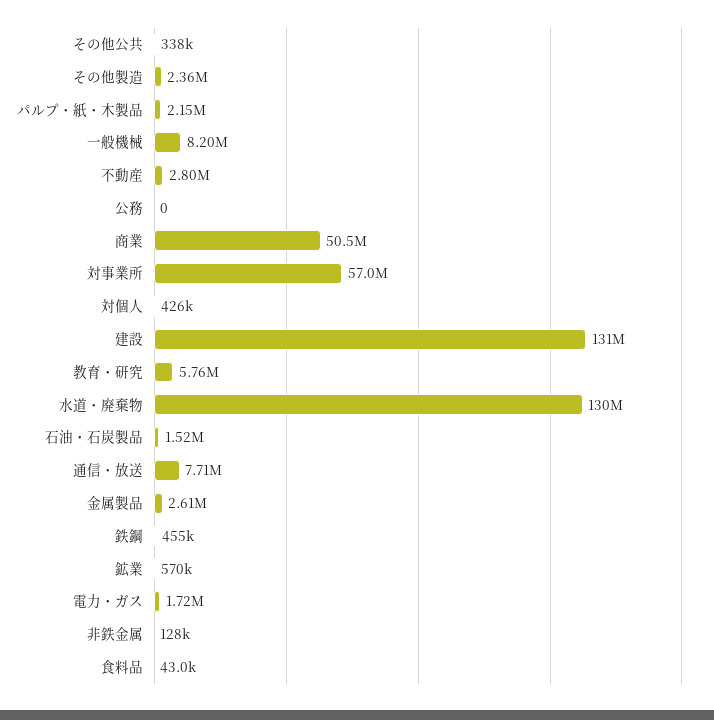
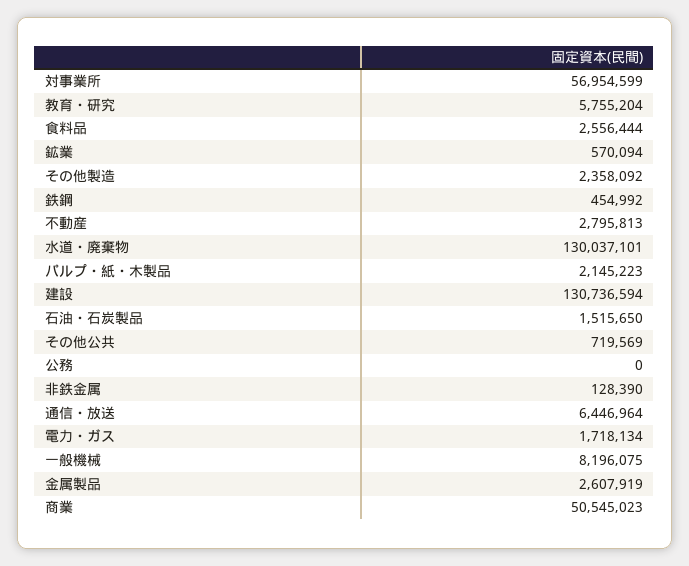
その他公共: 338000 -> 719569
対個人: 426000 -> none
通信・放送: 7710000 -> 6446964
食料品: 43000 -> 2556444

